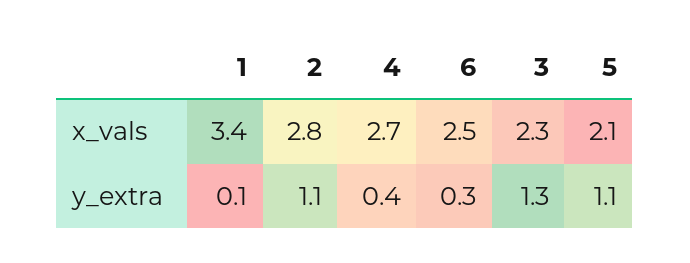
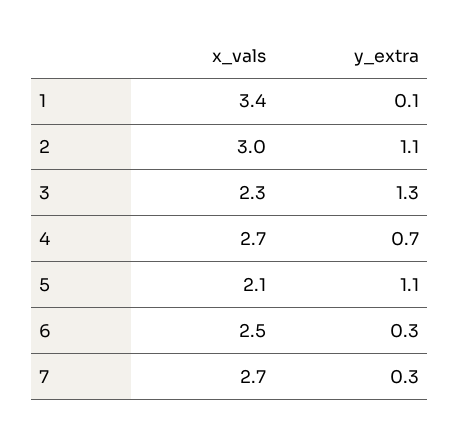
2, x_vals: 2.8 -> 3
4, y_extra: 0.4 -> 0.7
7, x_vals: none -> 2.7
7, y_extra: none -> 0.3

